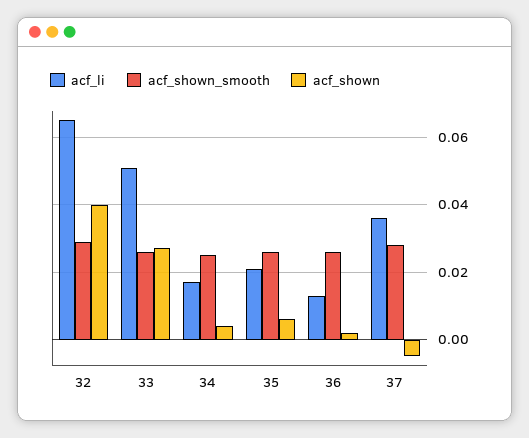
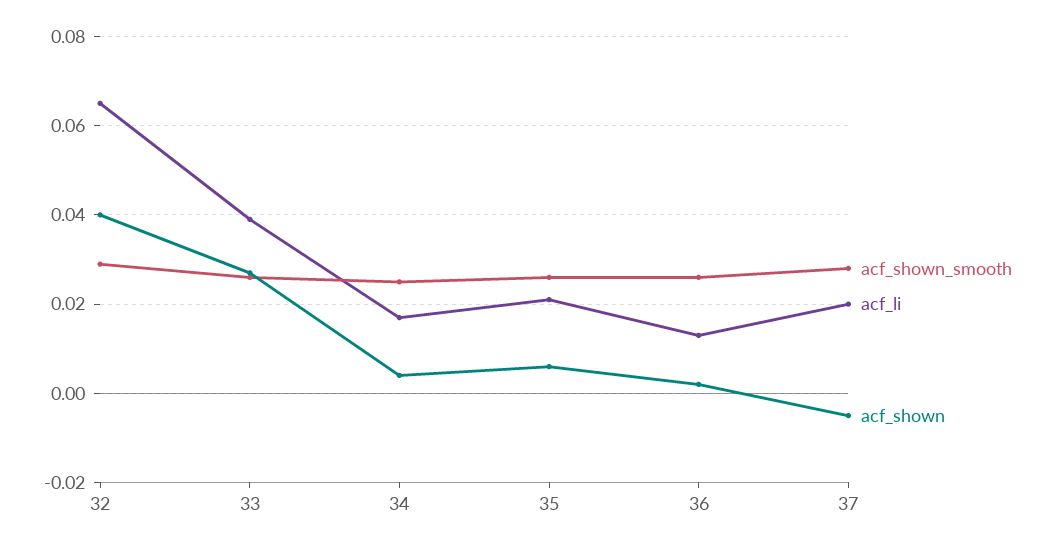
acf_li, 33: 0.05 -> 0.04
acf_li, 37: 0.035 -> 0.02

